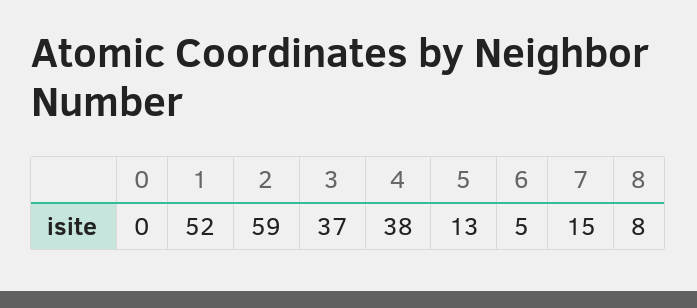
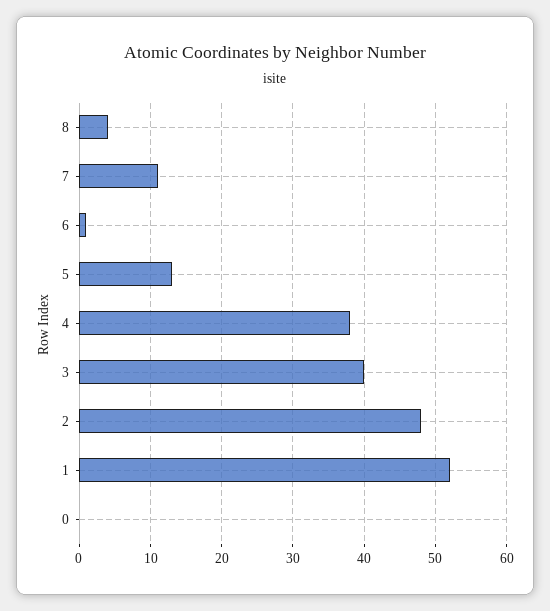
2: 59 -> 48
3: 37 -> 40
6: 5 -> 1
7: 15 -> 11
8: 8 -> 4

